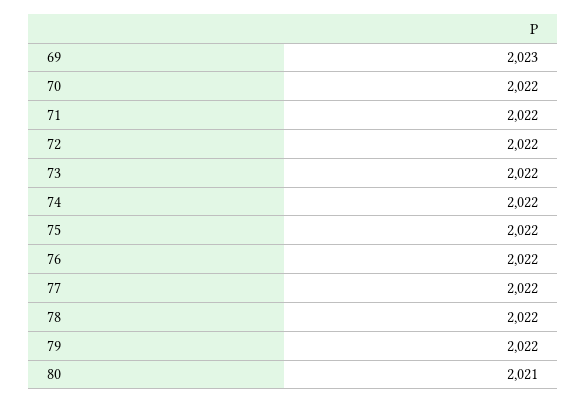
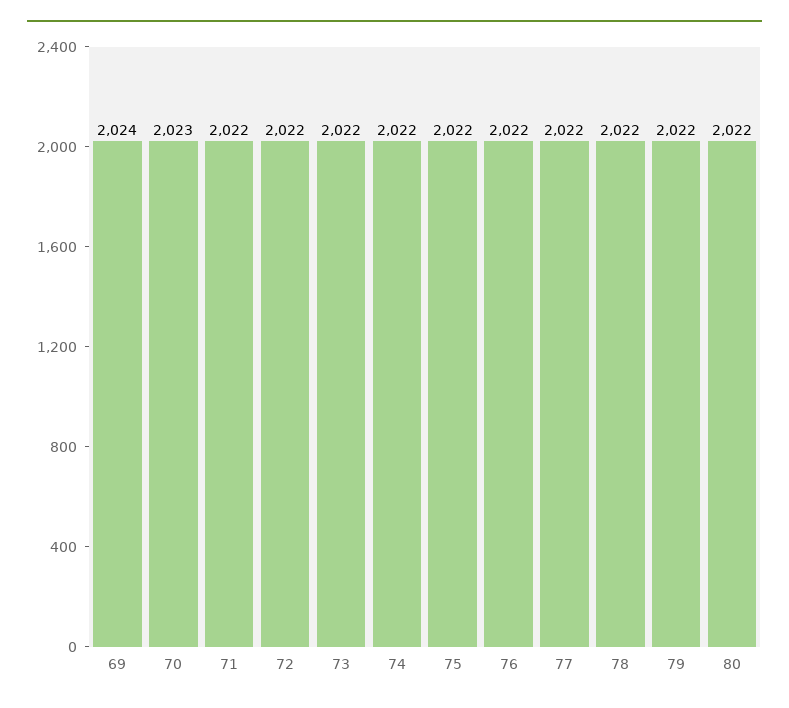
69: 2023 -> 2024
70: 2022 -> 2023
80: 2021 -> 2022

